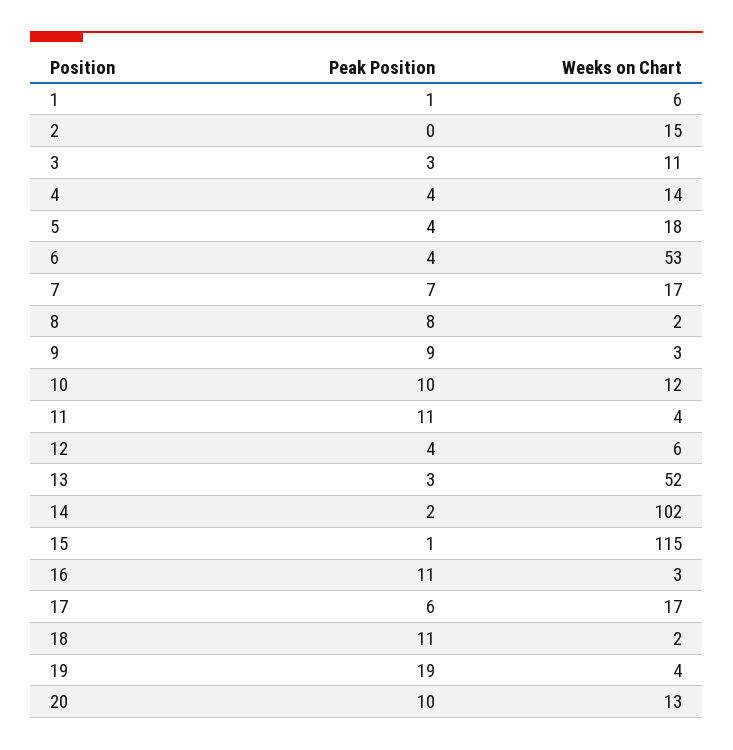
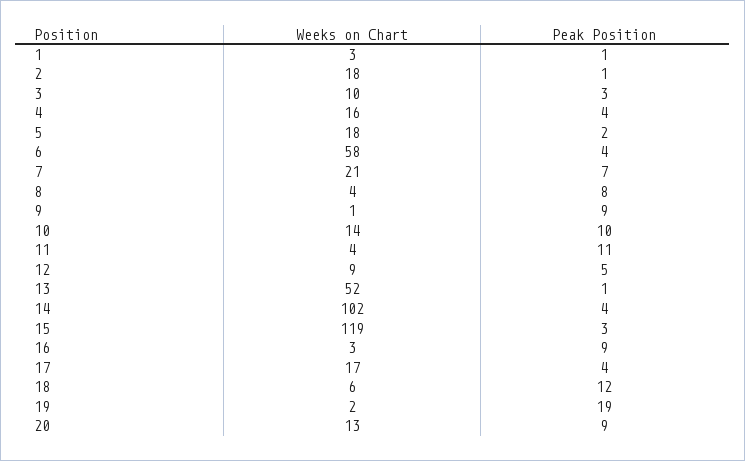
Weeks on Chart, 1: 6 -> 3
Peak Position, 2: 0 -> 1
Weeks on Chart, 2: 15 -> 18
Weeks on Chart, 3: 11 -> 10
Weeks on Chart, 4: 14 -> 16
Peak Position, 5: 4 -> 2
Weeks on Chart, 6: 53 -> 58
Weeks on Chart, 7: 17 -> 21
Weeks on Chart, 8: 2 -> 4
Weeks on Chart, 9: 3 -> 1
Weeks on Chart, 10: 12 -> 14
Peak Position, 12: 4 -> 5
Weeks on Chart, 12: 6 -> 9
Peak Position, 13: 3 -> 1
Peak Position, 14: 2 -> 4
Peak Position, 15: 1 -> 3
Weeks on Chart, 15: 115 -> 119
Peak Position, 16: 11 -> 9
Peak Position, 17: 6 -> 4
Peak Position, 18: 11 -> 12
Weeks on Chart, 18: 2 -> 6
Weeks on Chart, 19: 4 -> 2
Peak Position, 20: 10 -> 9

